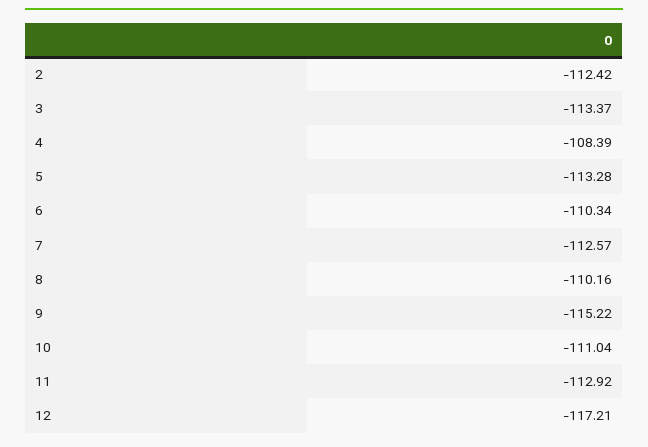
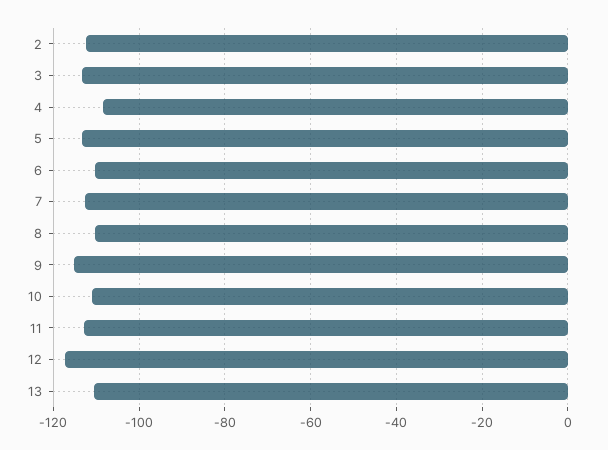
13: none -> -110

